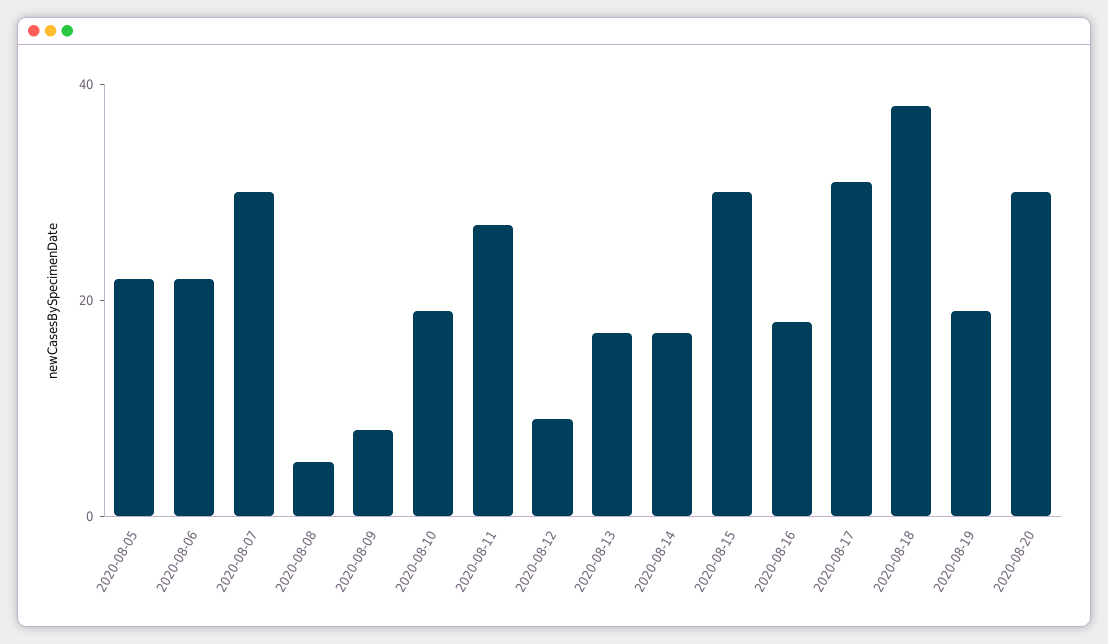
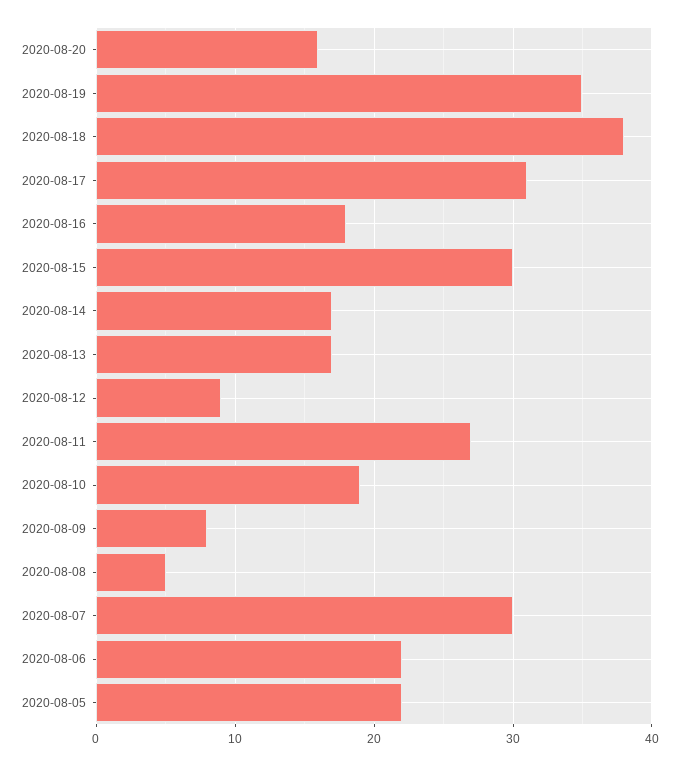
2020-08-19: 20 -> 35
2020-08-20: 30 -> 16

